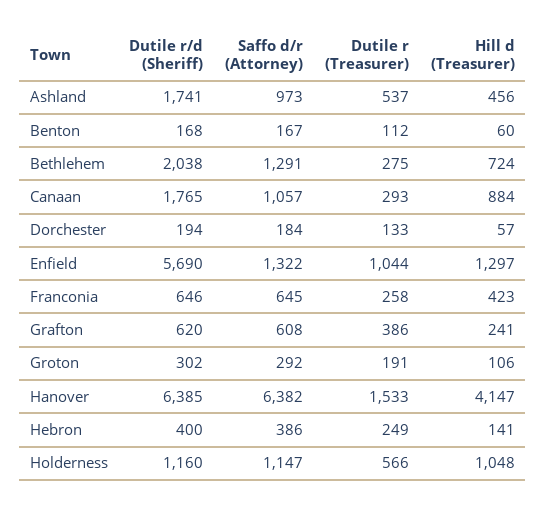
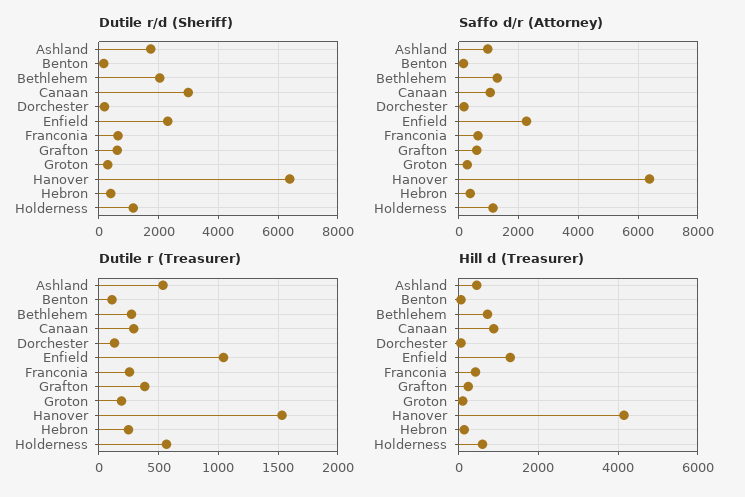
Dutile r/d (Sheriff), Canaan: 1765 -> 3000
Dutile r/d (Sheriff), Enfield: 5690 -> 2250
Saffo d/r (Attorney), Enfield: 1322 -> 2250
Hill d (Treasurer), Holderness: 1048 -> 600

